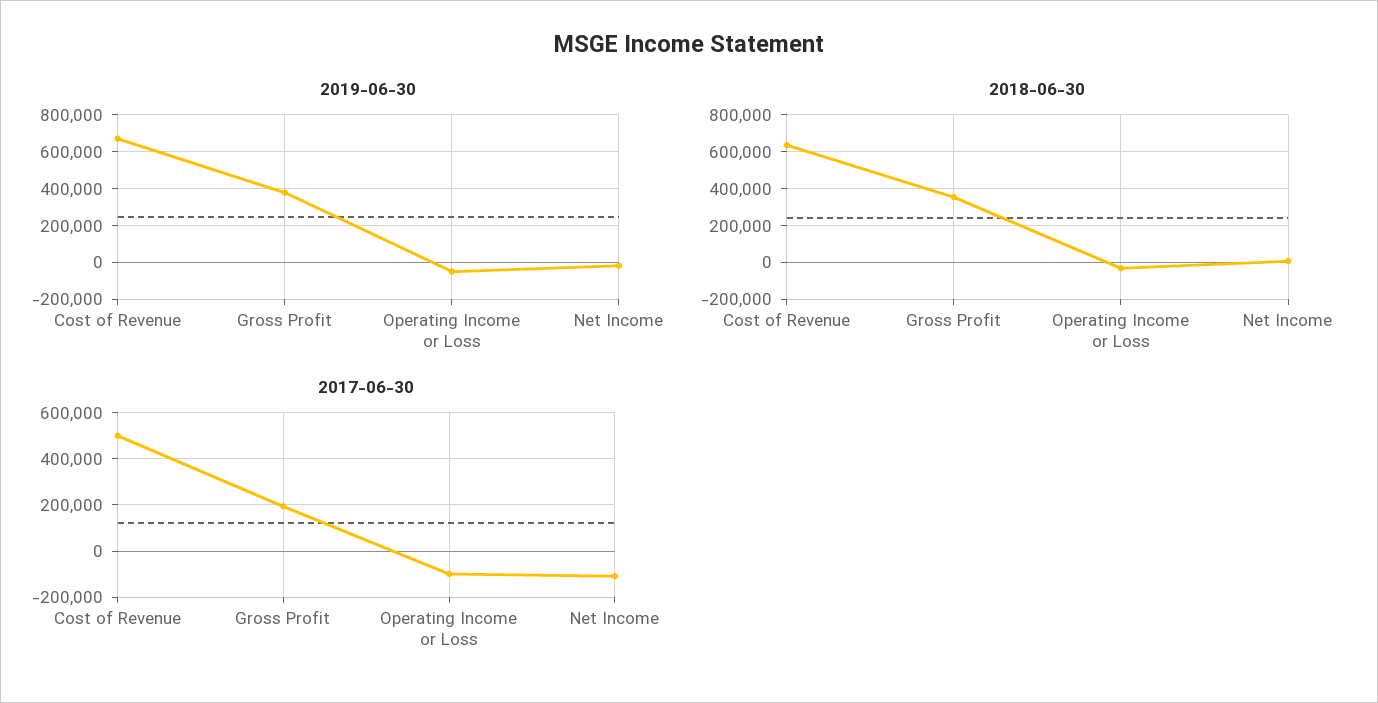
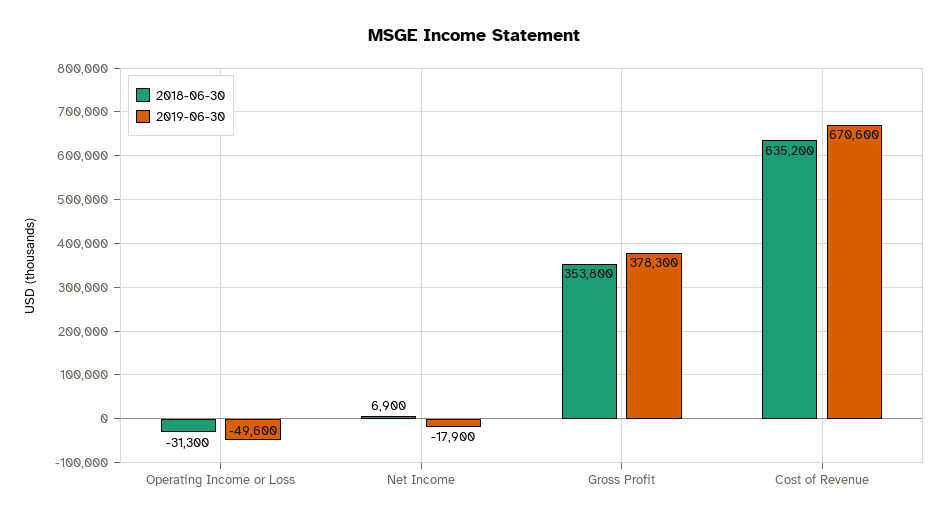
2017-06-30, Cost of Revenue: 500000 -> none
2017-06-30, Gross Profit: 200000 -> none
2017-06-30, Operating Income or Loss: -100000 -> none
2017-06-30, Net Income: -100000 -> none

